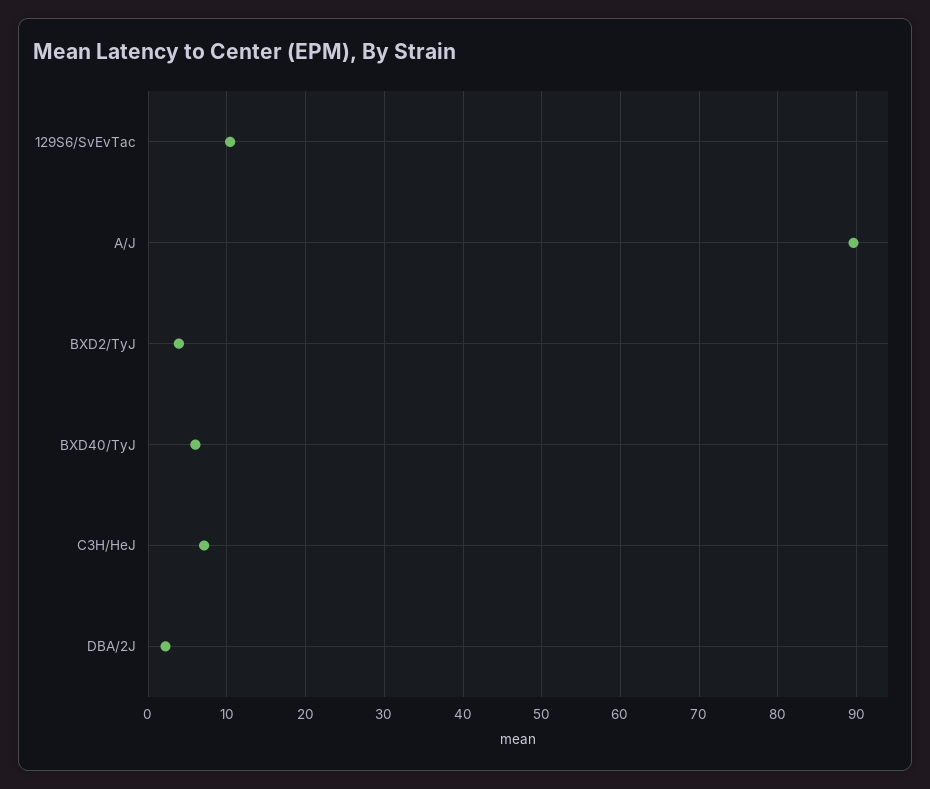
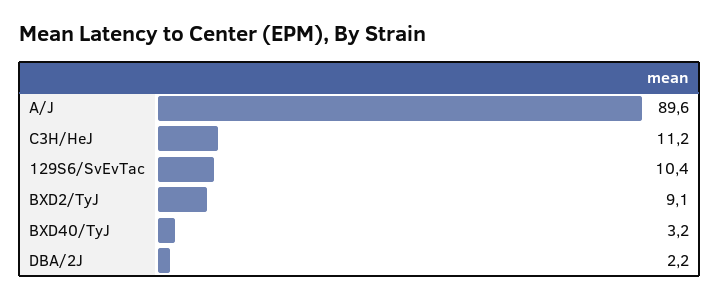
BXD2/TyJ: 4 -> 9.1
BXD40/TyJ: 6 -> 3.2
C3H/HeJ: 7 -> 11.2

